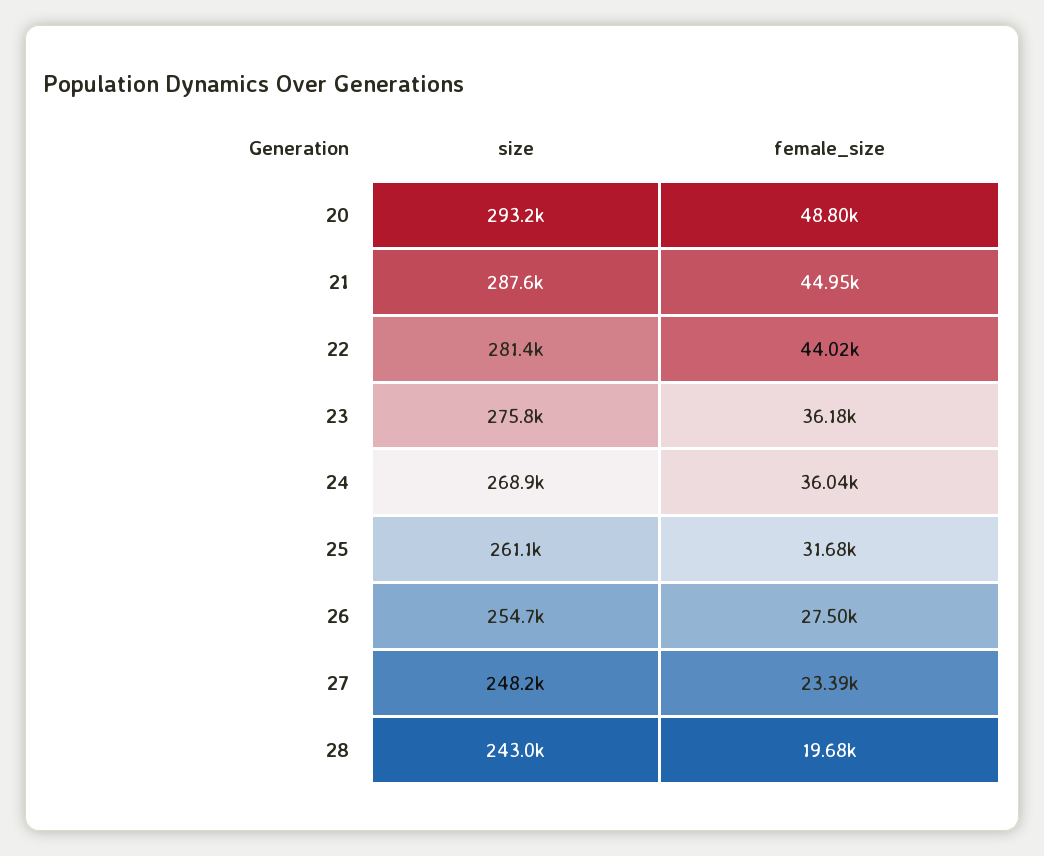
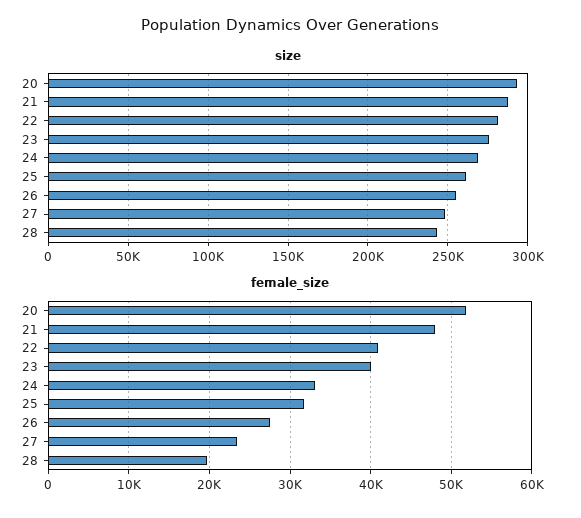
female_size, 20: 48800 -> 52000
female_size, 21: 44950 -> 48000
female_size, 22: 44020 -> 41000
female_size, 23: 36180 -> 40000
female_size, 24: 36040 -> 33000

